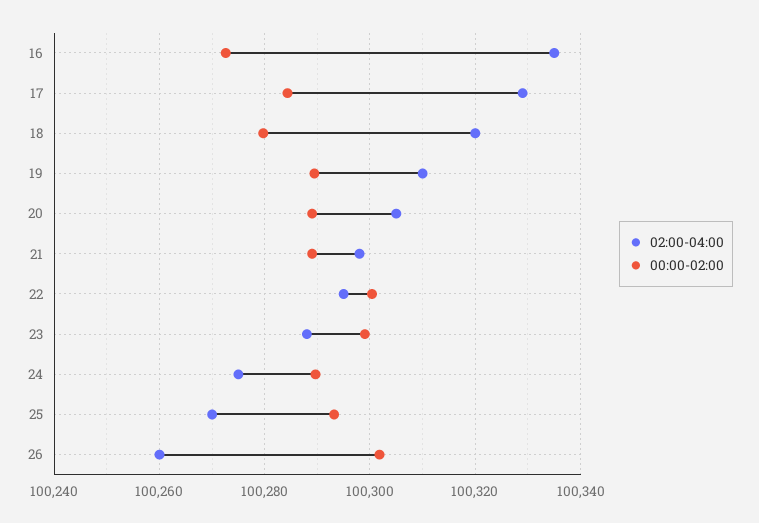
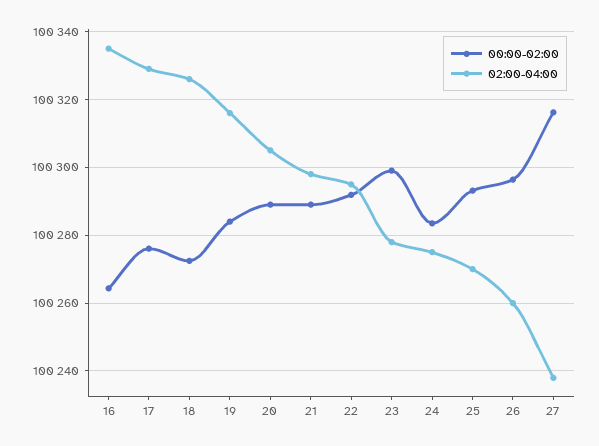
00:00-02:00, 16: 100272 -> 100264
00:00-02:00, 17: 100284 -> 100276
02:00-04:00, 18: 100320 -> 100326
00:00-02:00, 18: 100280 -> 100272
02:00-04:00, 19: 100310 -> 100316
00:00-02:00, 19: 100290 -> 100284
00:00-02:00, 22: 100300 -> 100292
02:00-04:00, 23: 100288 -> 100278
00:00-02:00, 24: 100290 -> 100284
00:00-02:00, 26: 100302 -> 100296
00:00-02:00, 27: none -> 100316
02:00-04:00, 27: none -> 100238

